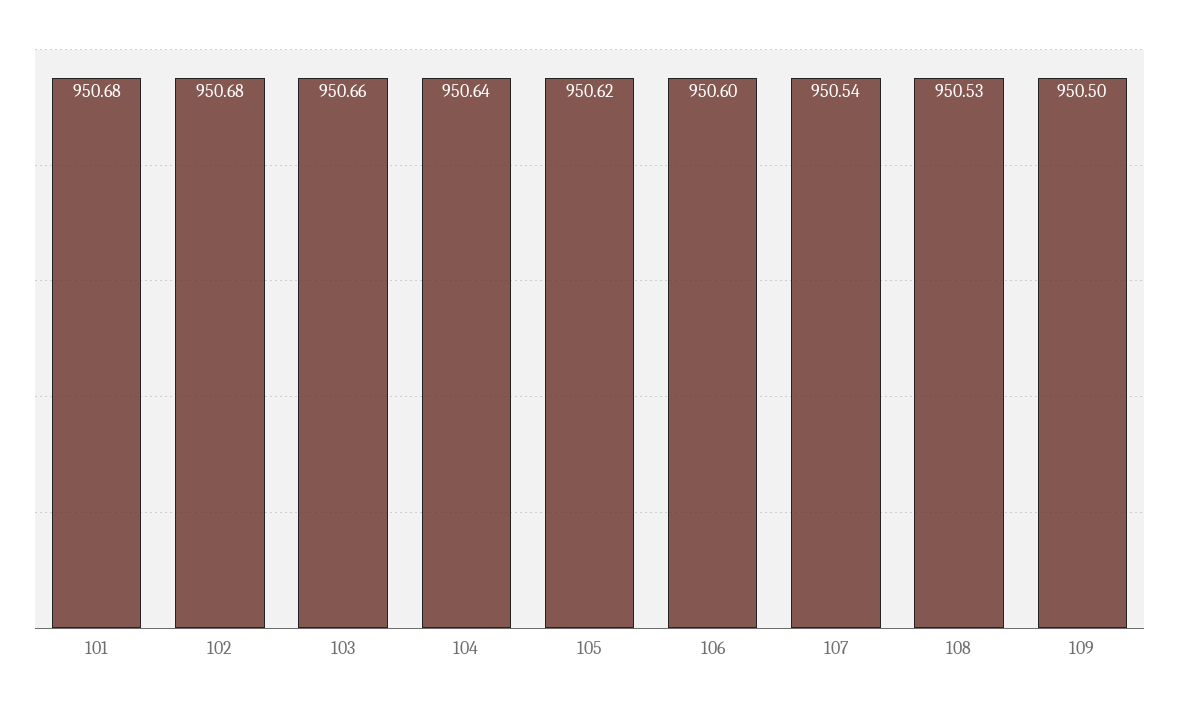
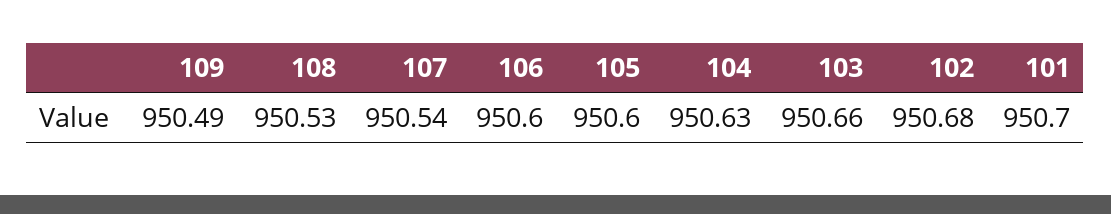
101: 950.68 -> 950.7
104: 950.64 -> 950.63
105: 950.62 -> 950.6
109: 950.5 -> 950.49

